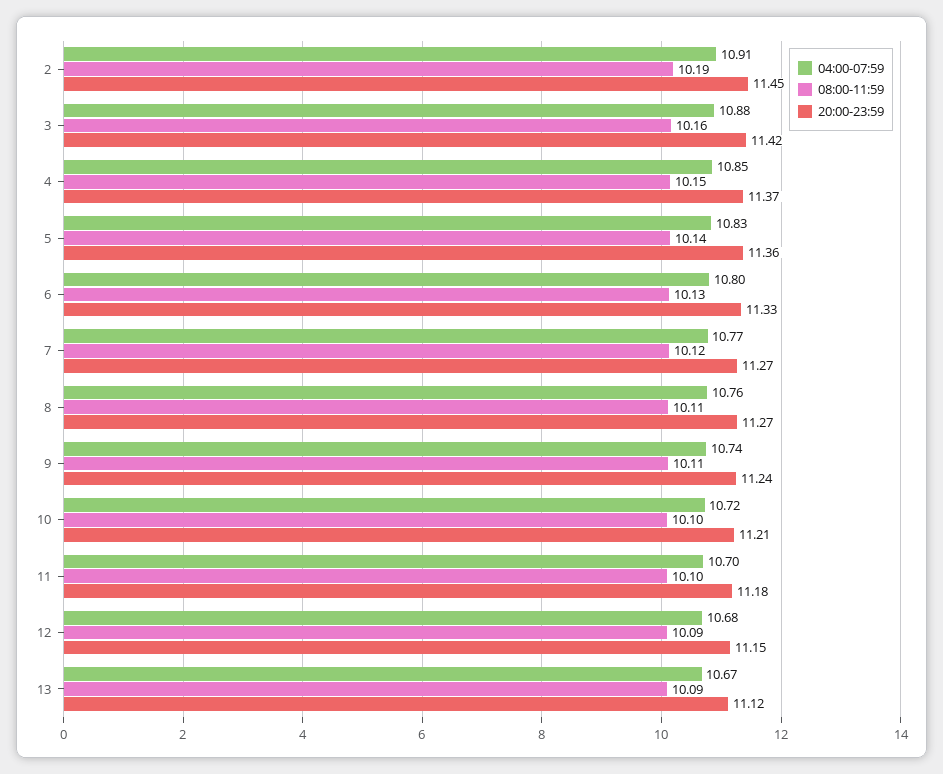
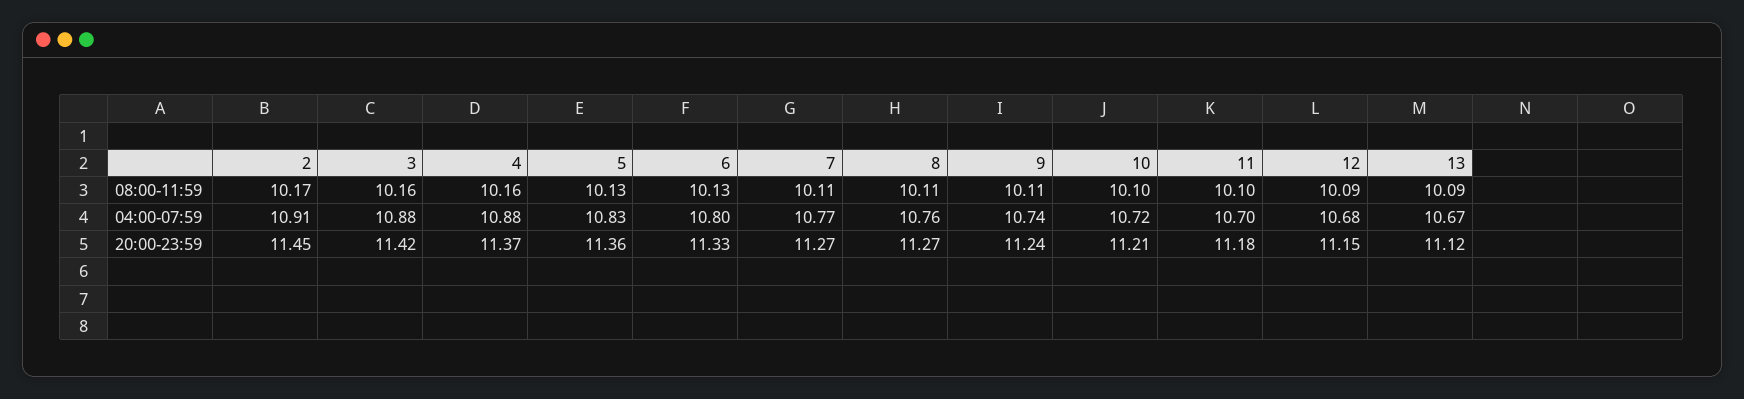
08:00-11:59, 2: 10.19 -> 10.17
04:00-07:59, 4: 10.85 -> 10.88
08:00-11:59, 4: 10.15 -> 10.16
08:00-11:59, 5: 10.14 -> 10.13
08:00-11:59, 7: 10.12 -> 10.11

